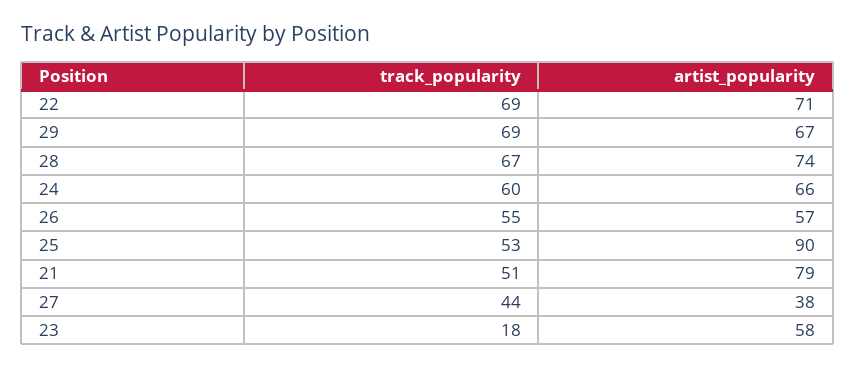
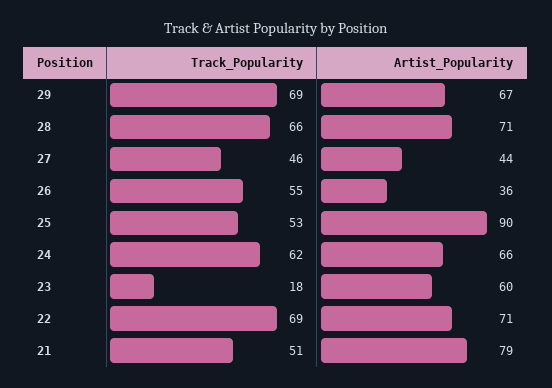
track_popularity, 28: 67 -> 66
artist_popularity, 28: 74 -> 71
track_popularity, 24: 60 -> 62
artist_popularity, 26: 57 -> 36
track_popularity, 27: 44 -> 46
artist_popularity, 27: 38 -> 44
artist_popularity, 23: 58 -> 60

